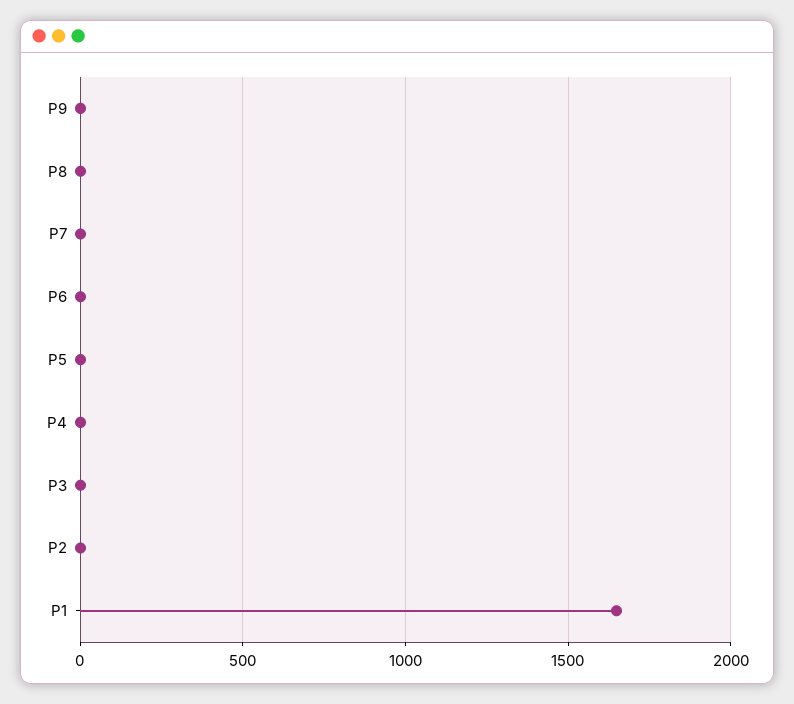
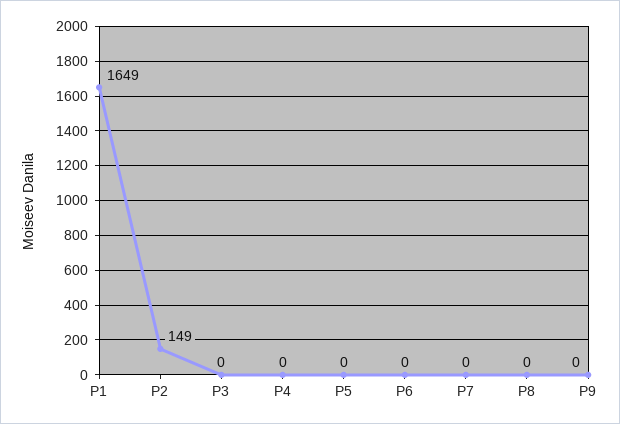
P2: 0 -> 149

